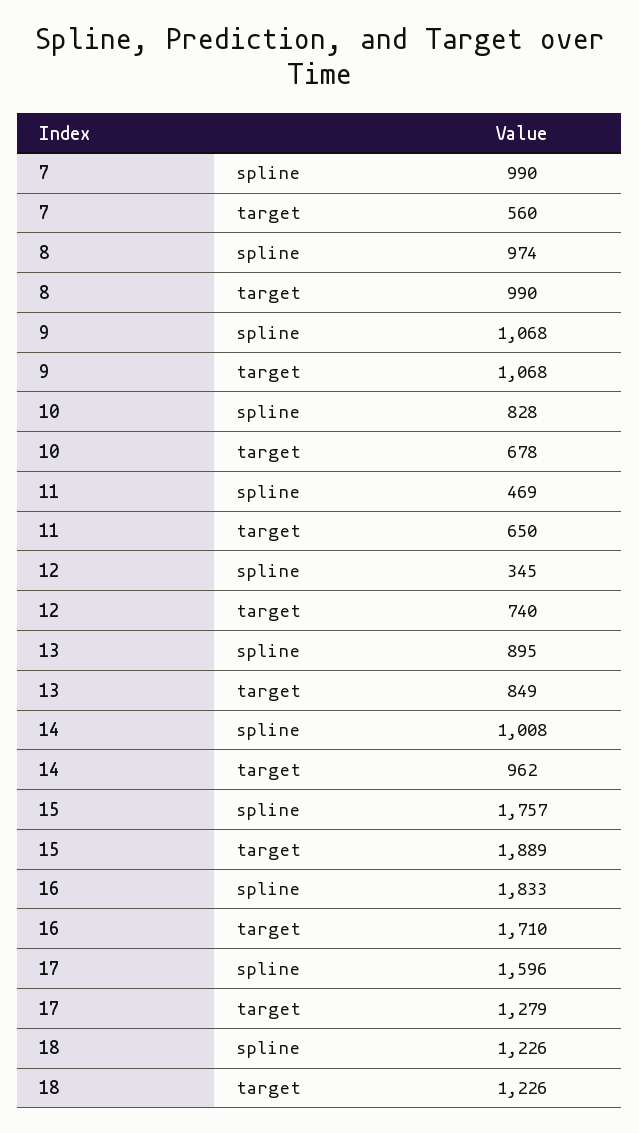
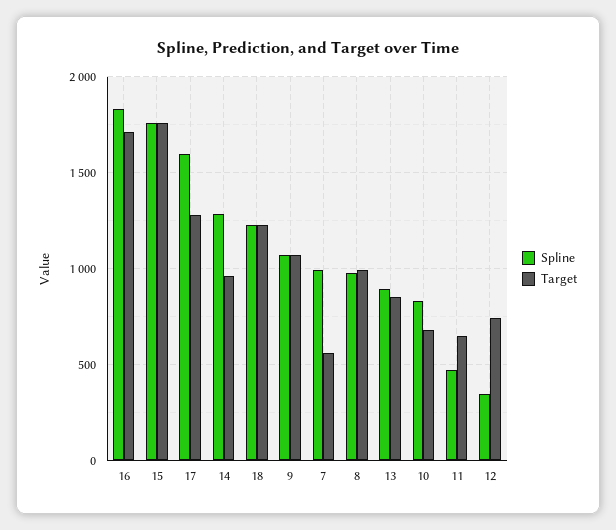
spline, 14: 1008 -> 1300
target, 15: 1889 -> 1750

